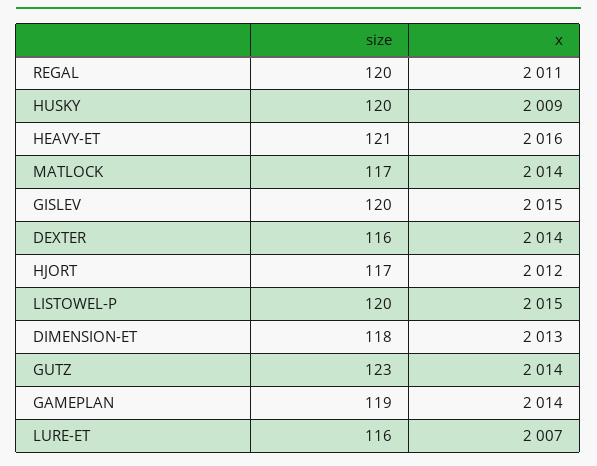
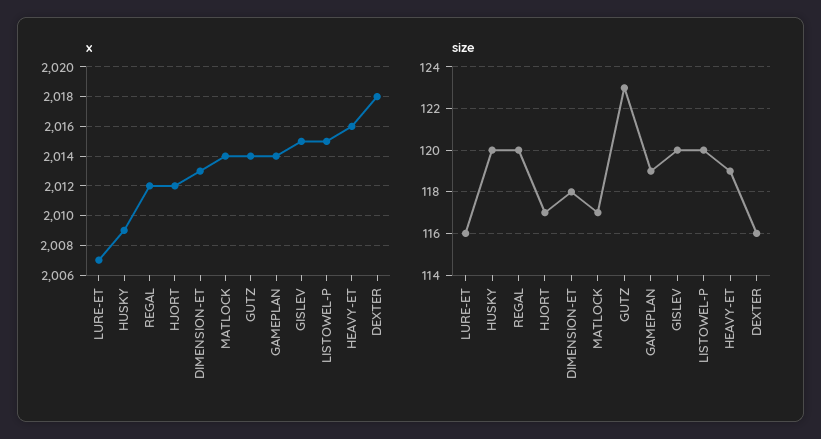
x, REGAL: 2011 -> 2012
size, HEAVY-ET: 121 -> 119
x, DEXTER: 2014 -> 2018

